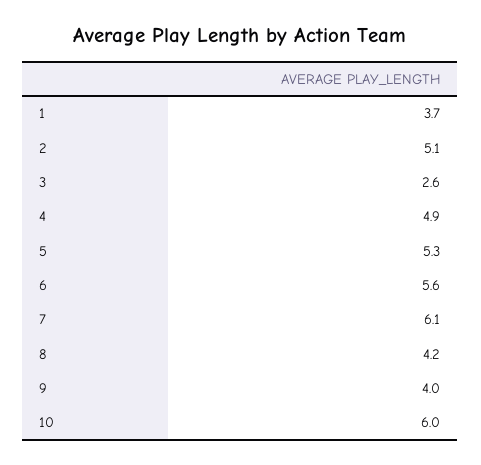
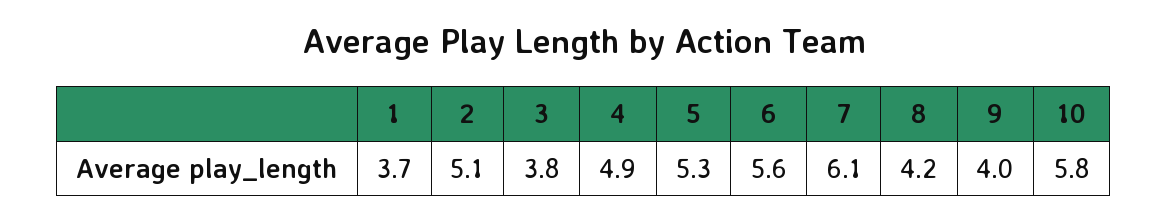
3: 2.6 -> 3.8
10: 6 -> 5.8

